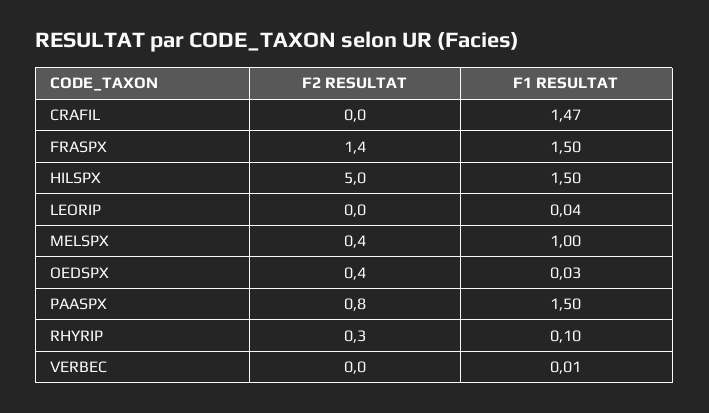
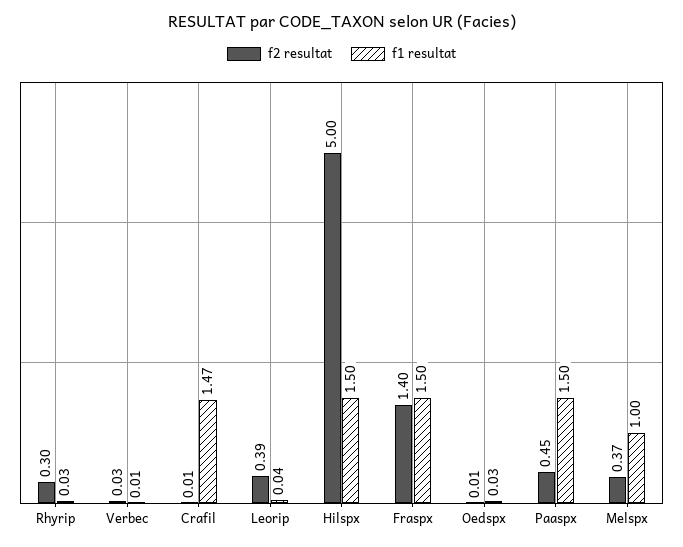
F2 RESULTAT, LEORIP: 0 -> 0.39
F2 RESULTAT, OEDSPX: 0.4 -> 0.01
F2 RESULTAT, PAASPX: 0.8 -> 0.45
F1 RESULTAT, RHYRIP: 0.1 -> 0.03

